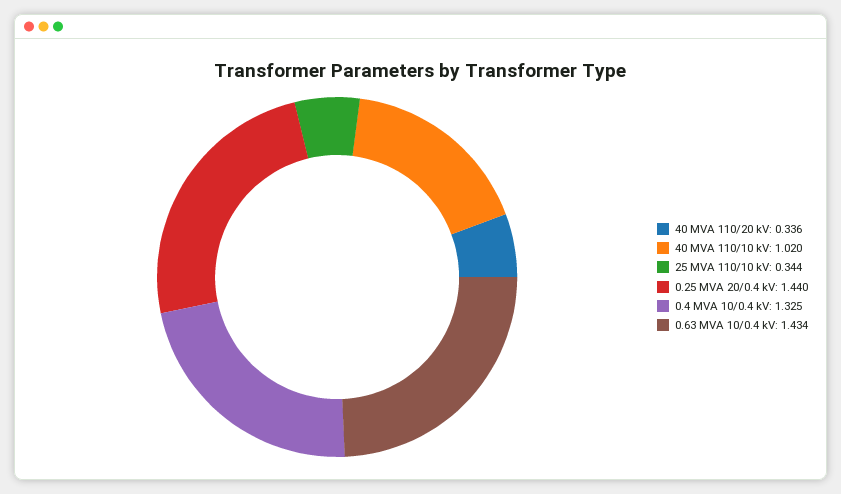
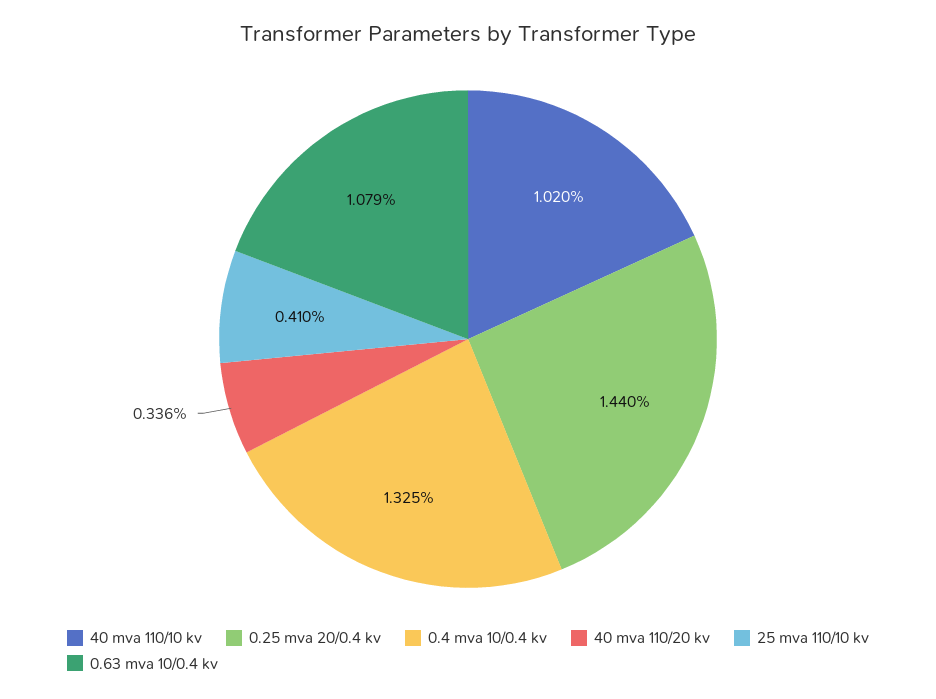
25 MVA 110/10 kV: 0.344 -> 0.41
0.63 MVA 10/0.4 kV: 1.434 -> 1.079

